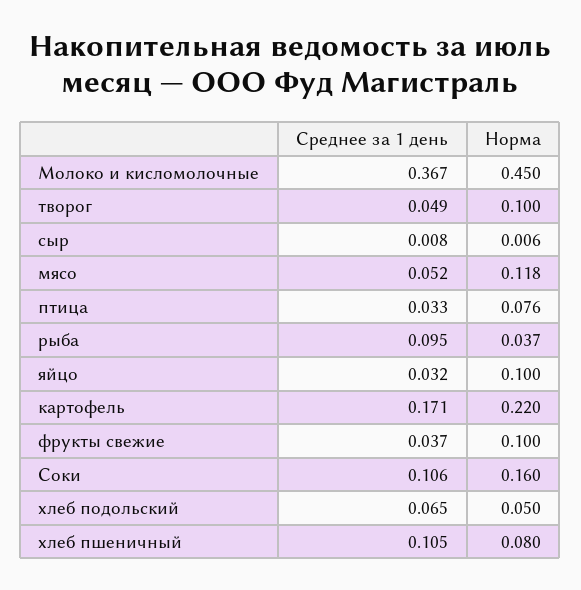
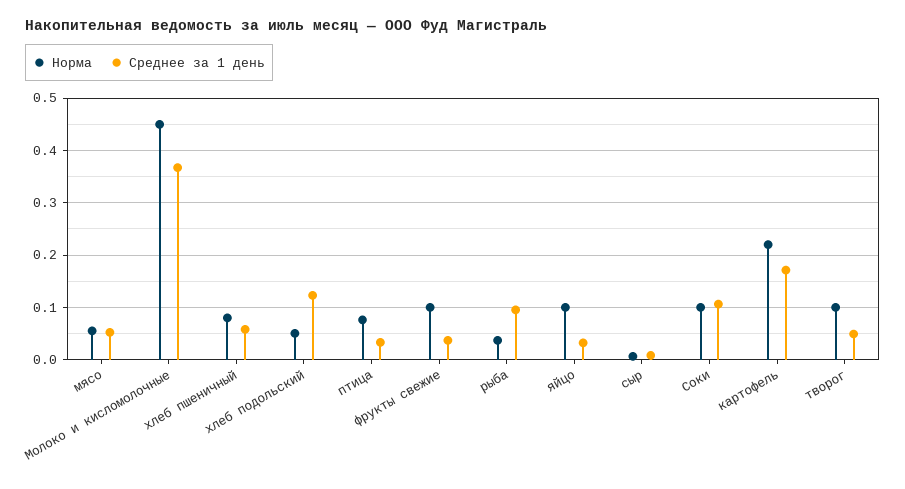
Норма, мясо: 0.118 -> 0.06
Норма, Соки: 0.16 -> 0.1
Среднее за 1 день, хлеб подольский: 0.065 -> 0.12
Среднее за 1 день, хлеб пшеничный: 0.105 -> 0.06

